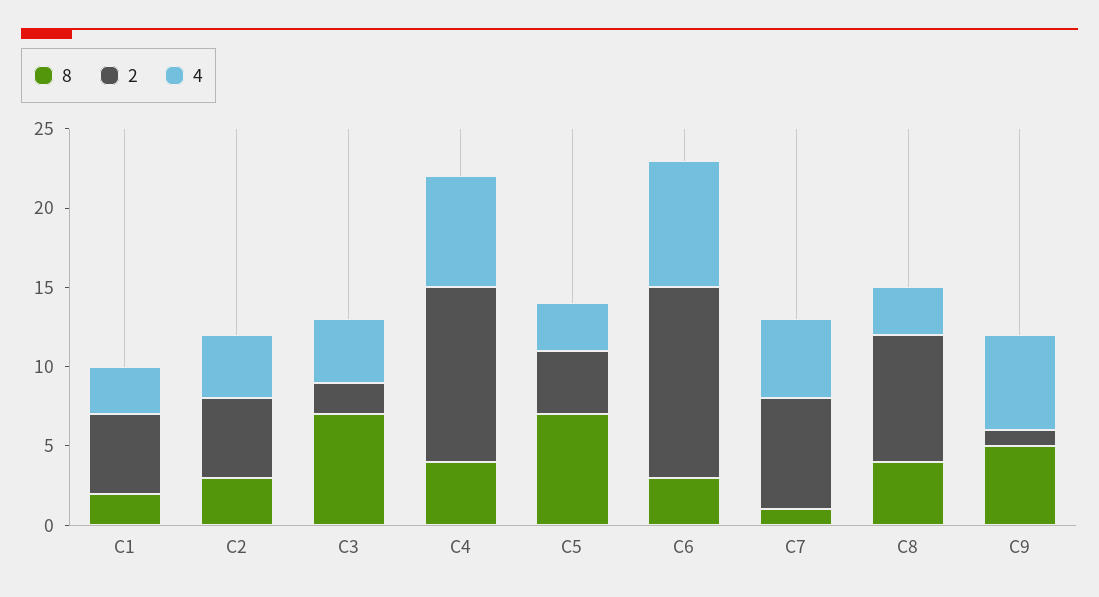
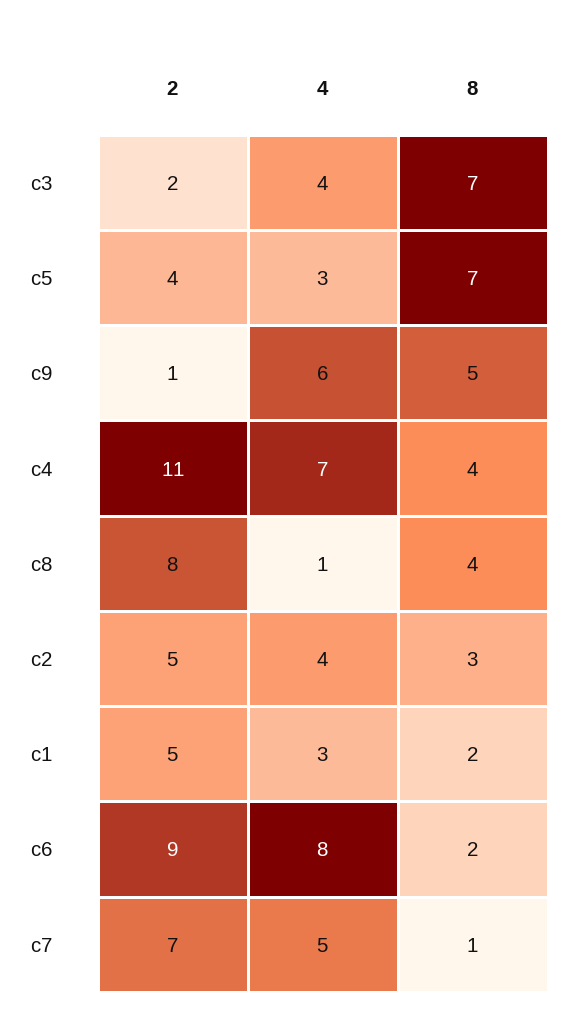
8, C6: 3 -> 2
2, C6: 12 -> 9
4, C8: 3 -> 1

